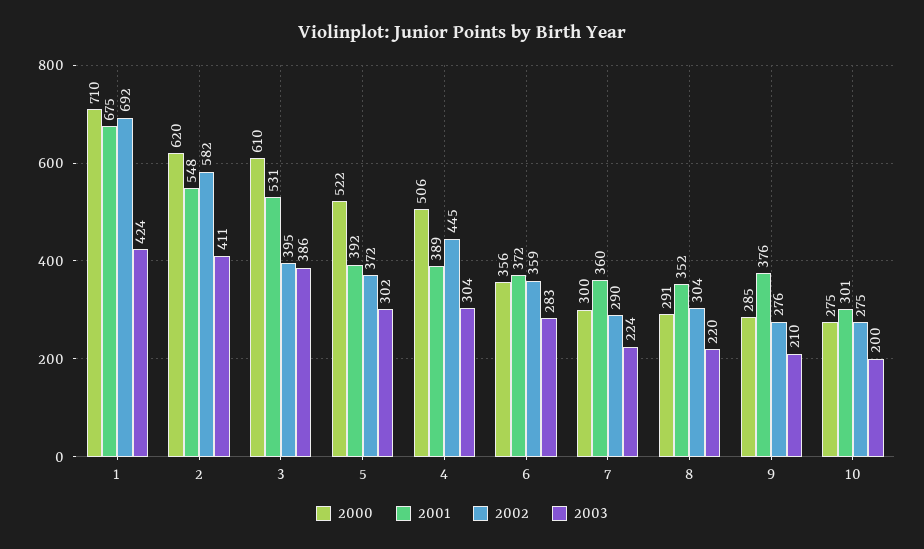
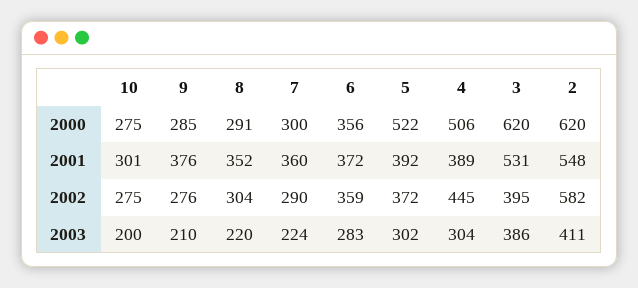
2000, 1: 710 -> none
2001, 1: 675 -> none
2002, 1: 692 -> none
2003, 1: 424 -> none
2000, 3: 610 -> 620

